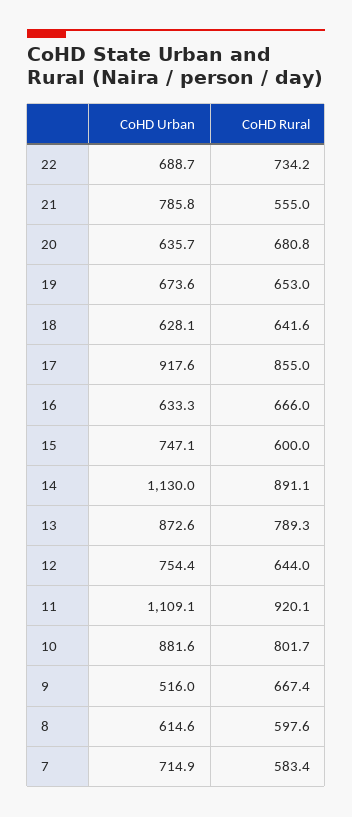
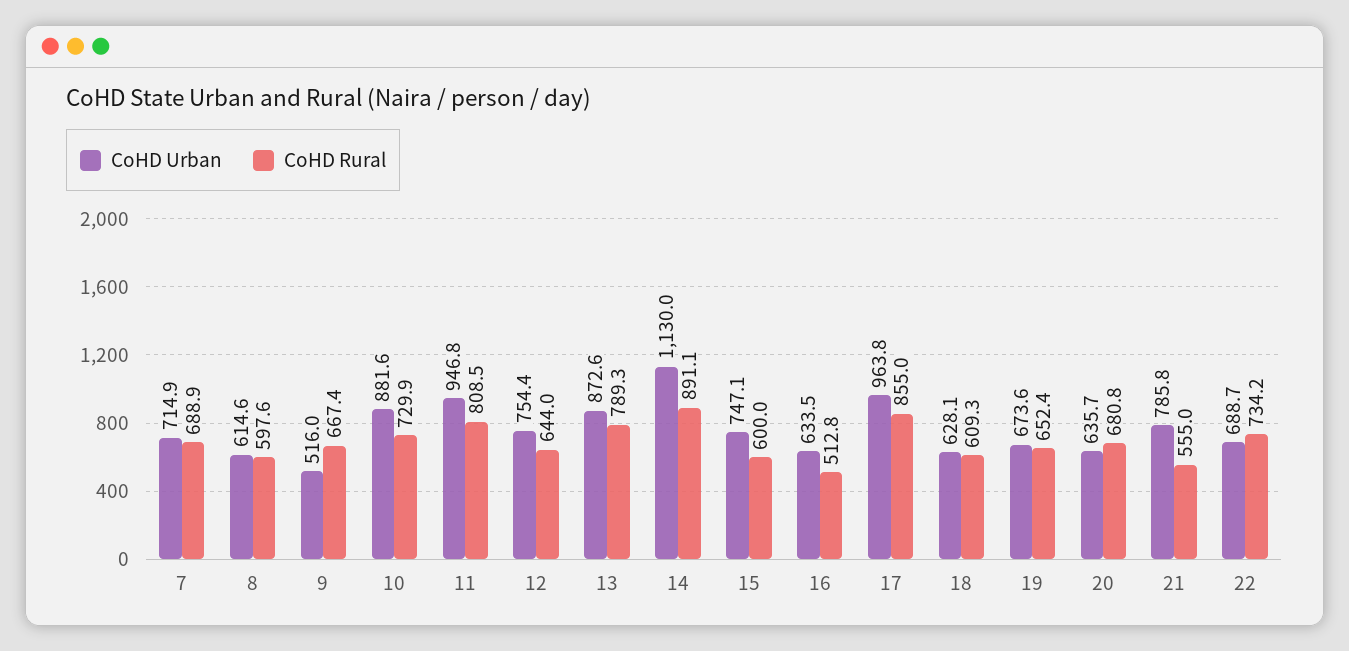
CoHD Rural, 19: 653 -> 652.4
CoHD Rural, 18: 641.6 -> 609.3
CoHD Urban, 17: 917.6 -> 963.8
CoHD Urban, 16: 633.3 -> 633.5
CoHD Rural, 16: 666 -> 512.8
CoHD Urban, 11: 1109.1 -> 946.8
CoHD Rural, 11: 920.1 -> 808.5
CoHD Rural, 10: 801.7 -> 729.9
CoHD Rural, 7: 583.4 -> 688.9

